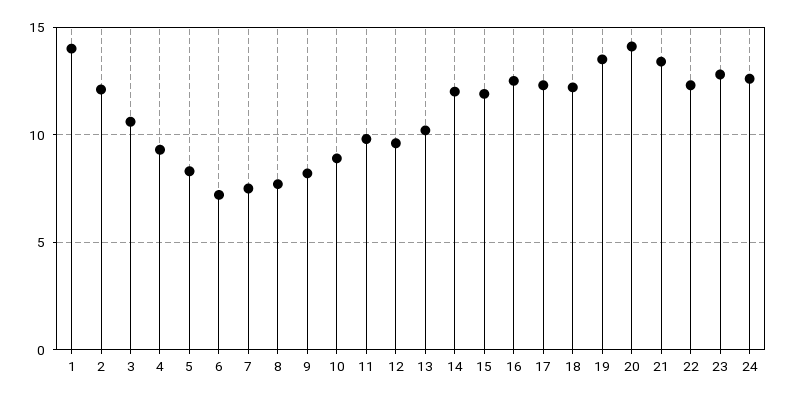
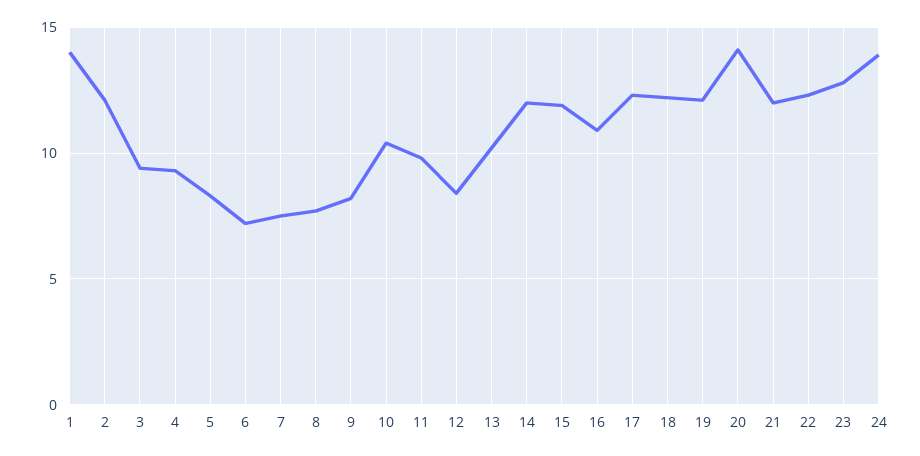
3: 10.5 -> 9.5
10: 9 -> 10.5
12: 9.5 -> 8.5
16: 12.5 -> 11
19: 13.5 -> 12
21: 13.5 -> 12
24: 12.5 -> 14

